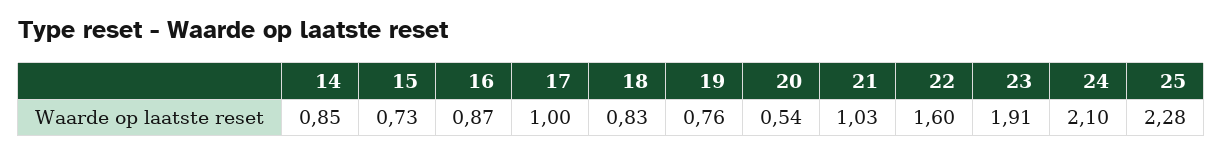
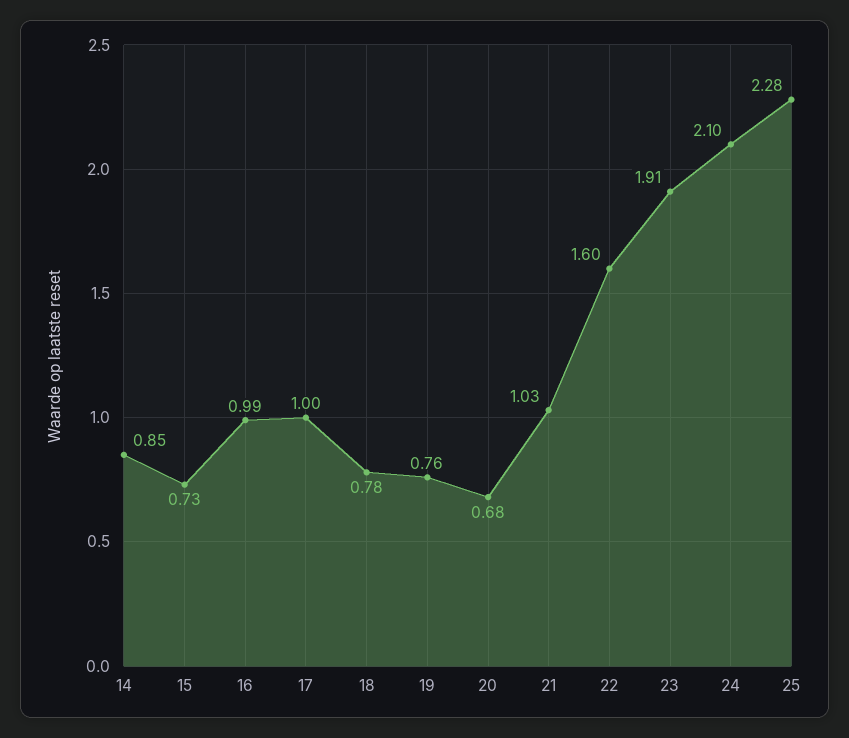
16: 0.87 -> 0.99
18: 0.83 -> 0.78
20: 0.54 -> 0.68

